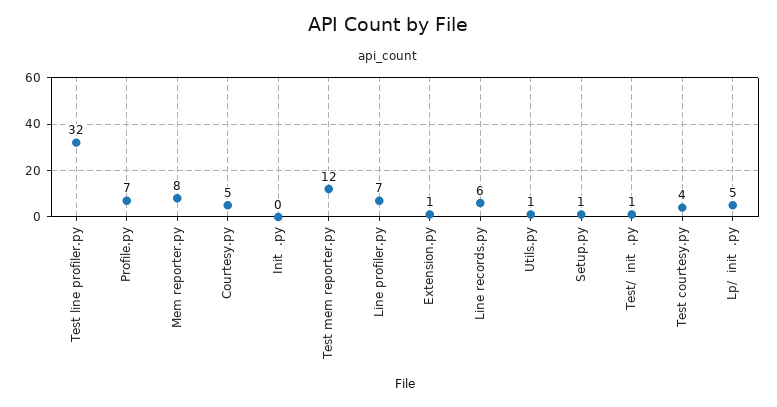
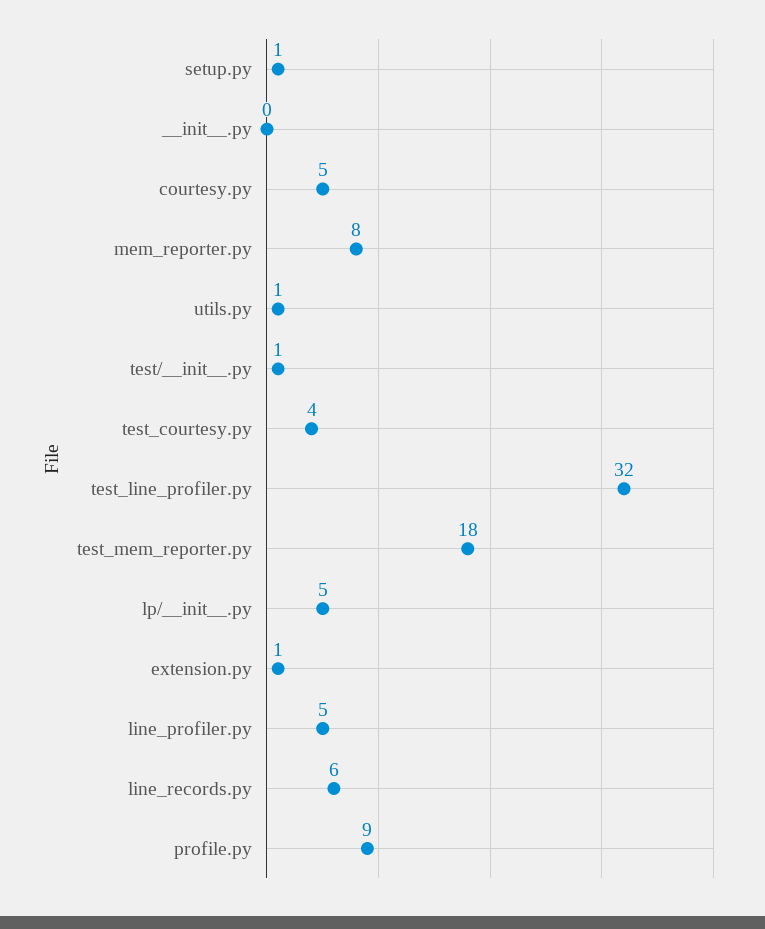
Profile.py: 7 -> 9
Test mem reporter.py: 12 -> 18
Line profiler.py: 7 -> 5

